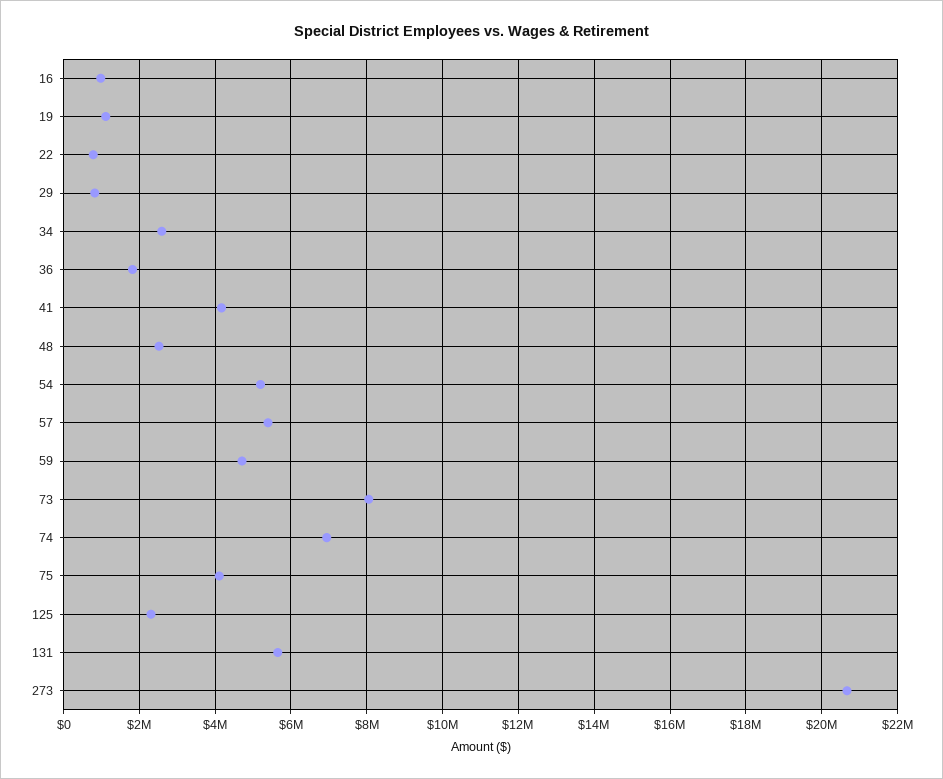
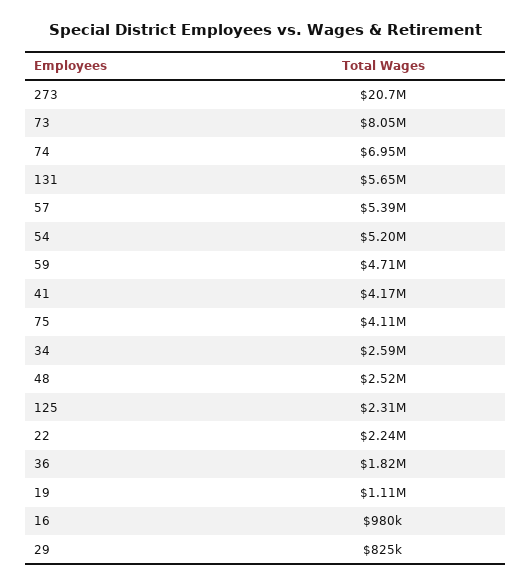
22: 800000 -> 2240000

